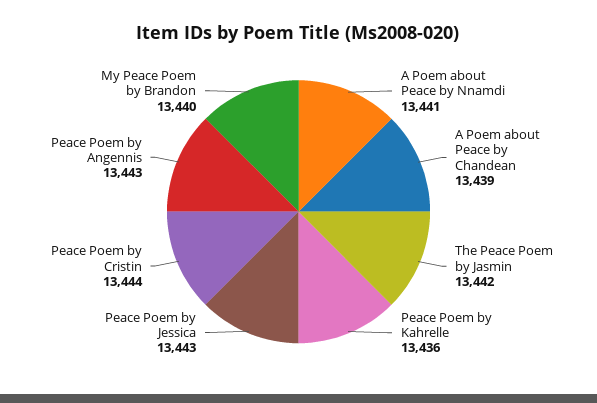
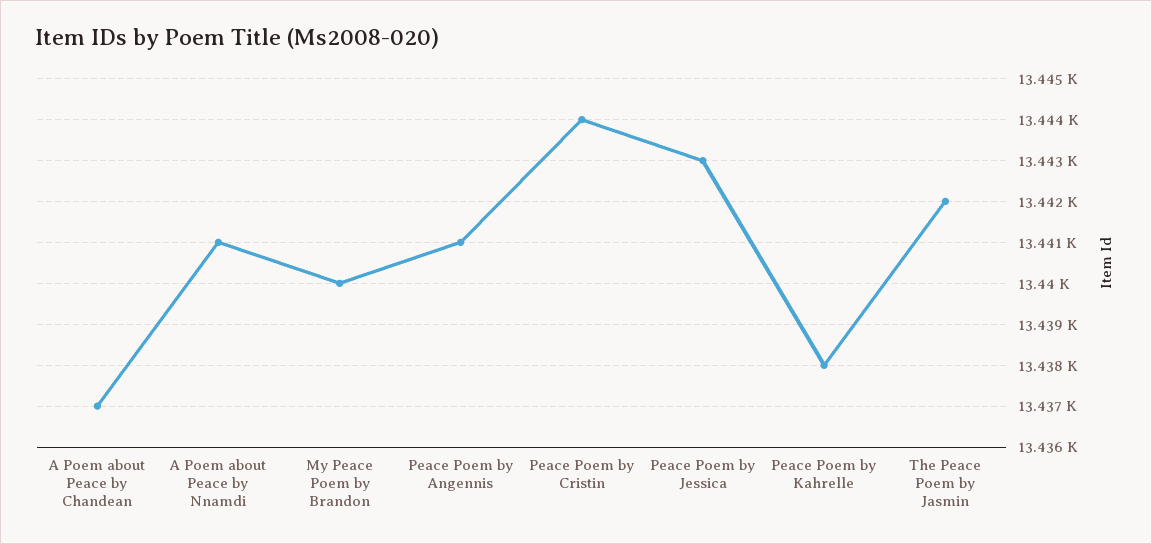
A Poem about Peace by Chandean: 13439 -> 13437
Peace Poem by Kahrelle: 13436 -> 13438
Peace Poem by Angennis: 13443 -> 13441

